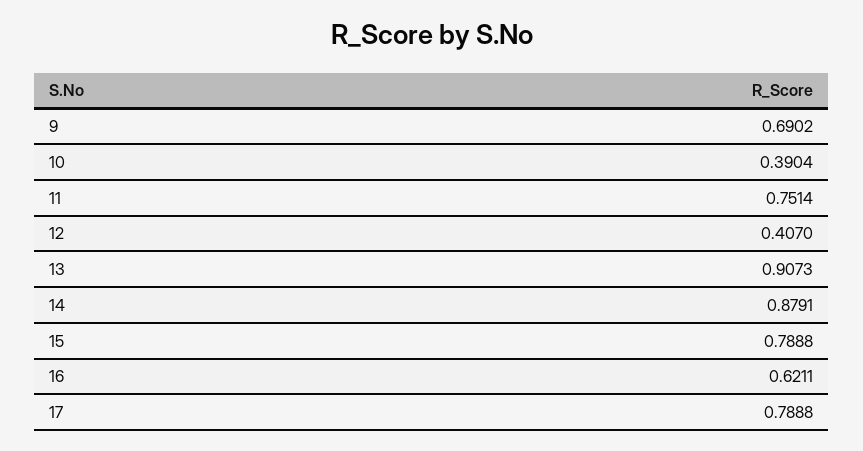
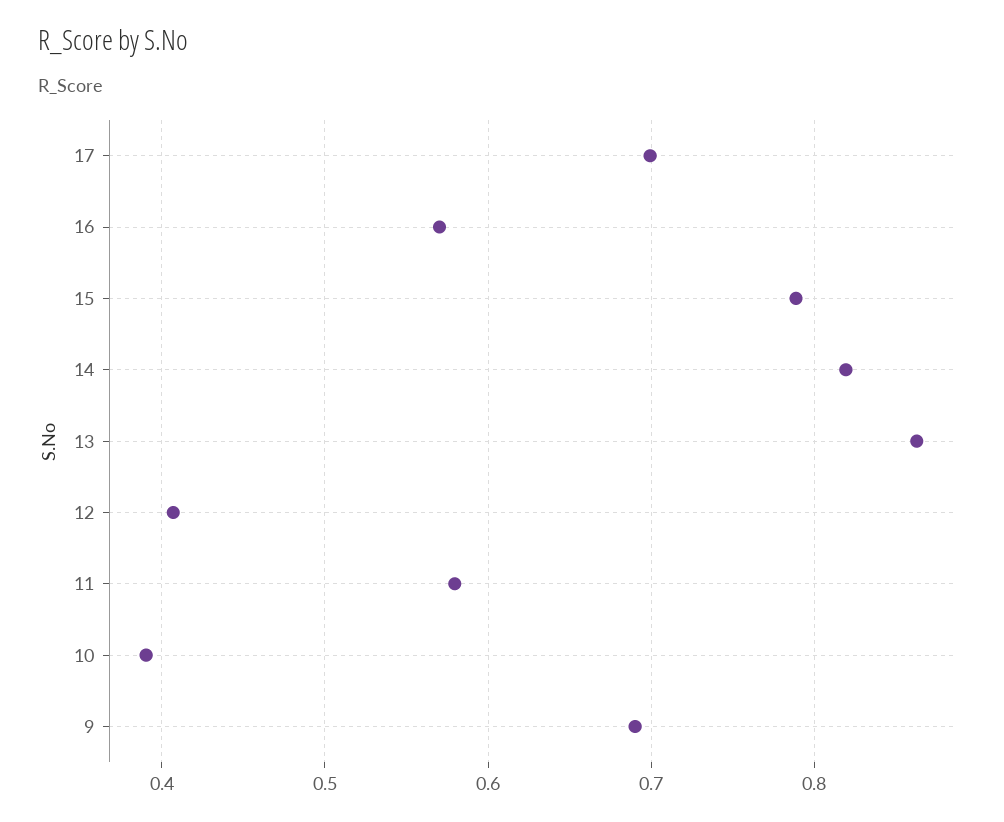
11: 0.7514 -> 0.58
13: 0.9073 -> 0.86
14: 0.8791 -> 0.82
16: 0.6211 -> 0.57
17: 0.7888 -> 0.7

